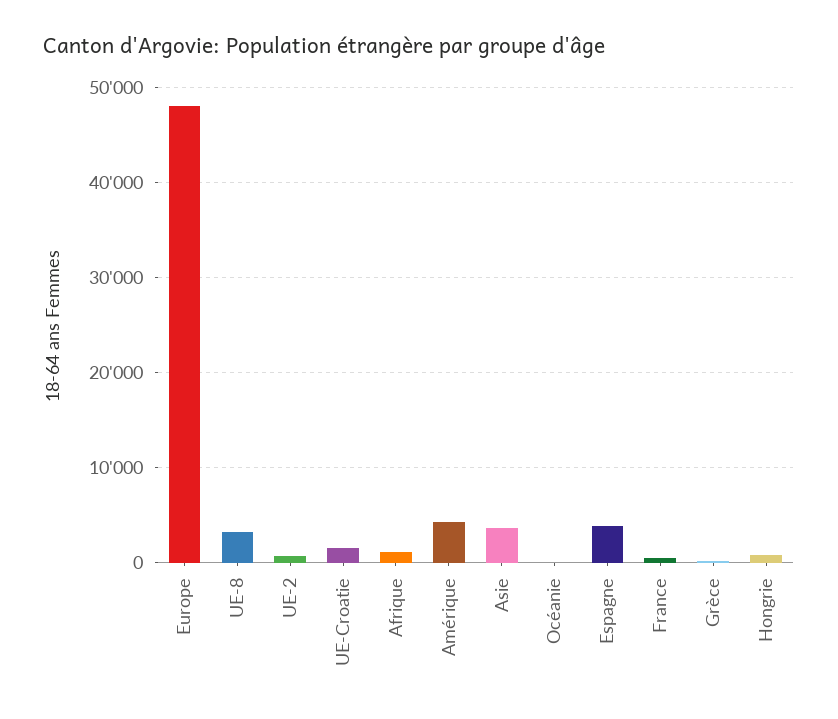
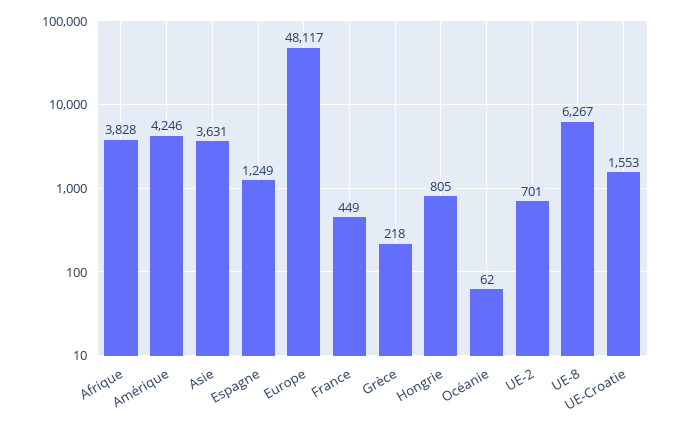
UE-8: 3000 -> 6267
Afrique: 1000 -> 3828
Espagne: 4000 -> 1249

